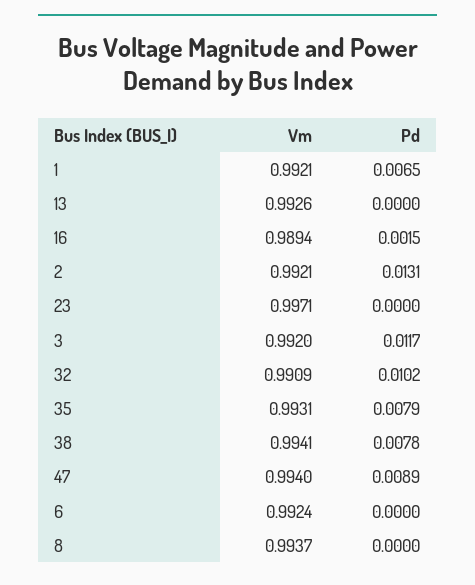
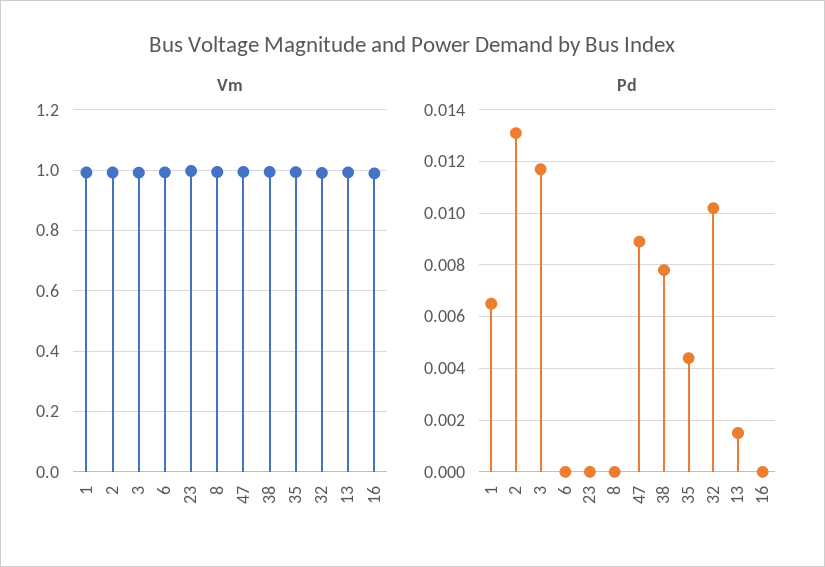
Pd, 13: 0 -> 0.0015
Pd, 16: 0.0015 -> 0
Pd, 35: 0.0079 -> 0.0045

